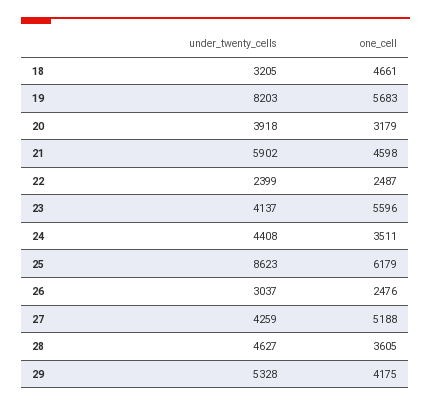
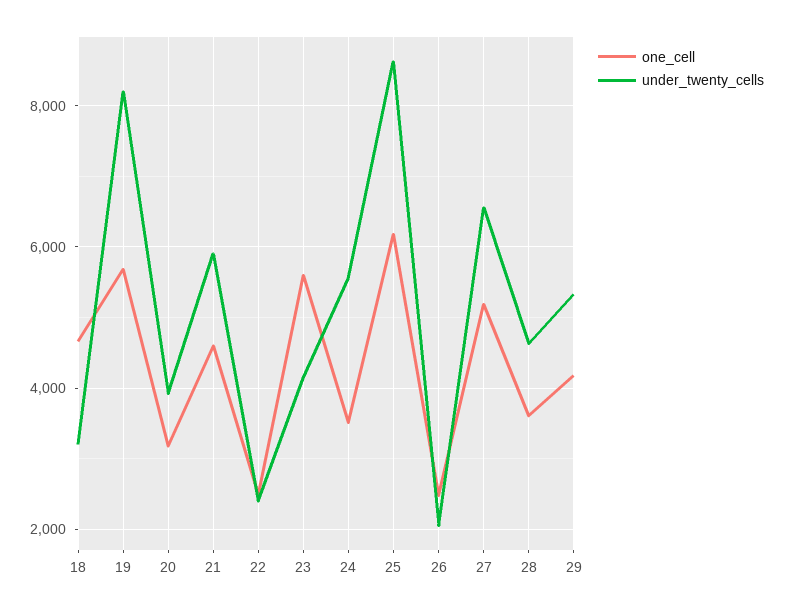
under_twenty_cells, 24: 4408 -> 5600
under_twenty_cells, 26: 3037 -> 2000
under_twenty_cells, 27: 4259 -> 6600

